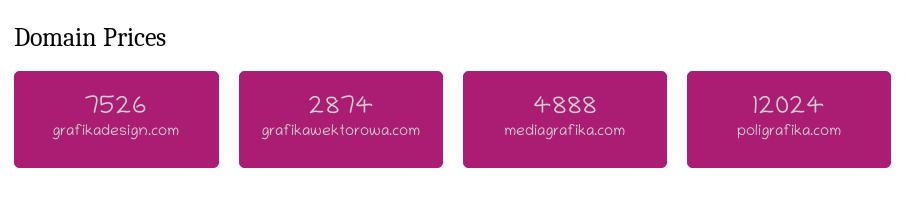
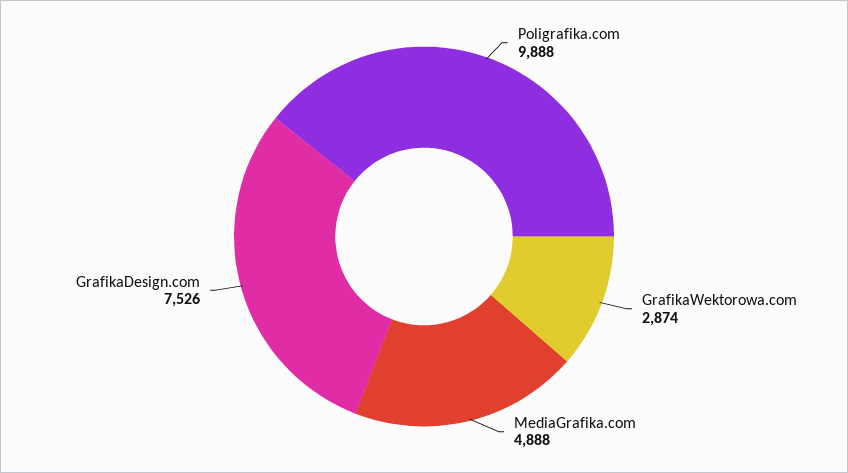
poligrafika.com: 12024 -> 9888

